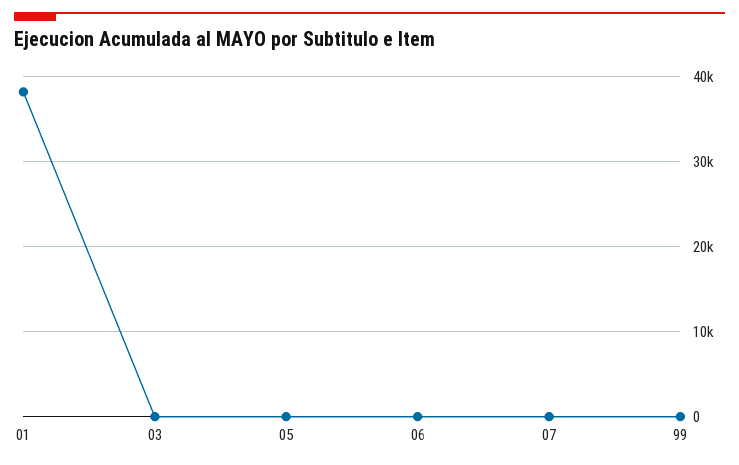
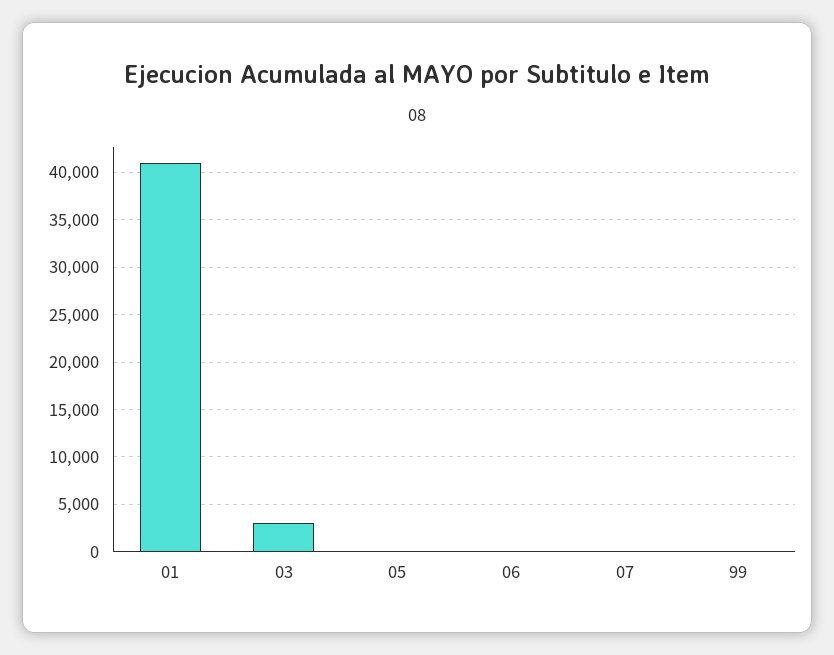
01: 38000 -> 41000
03: 0 -> 3000

